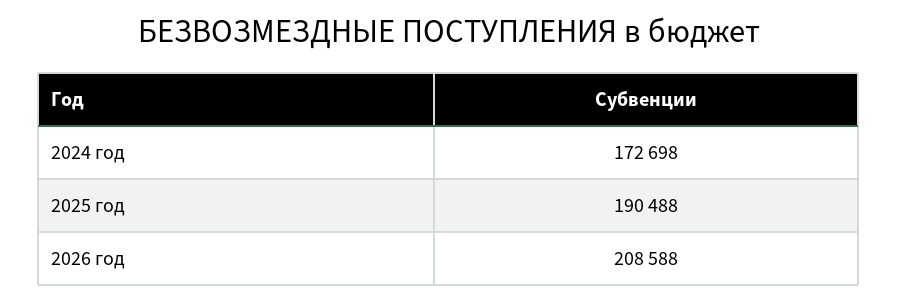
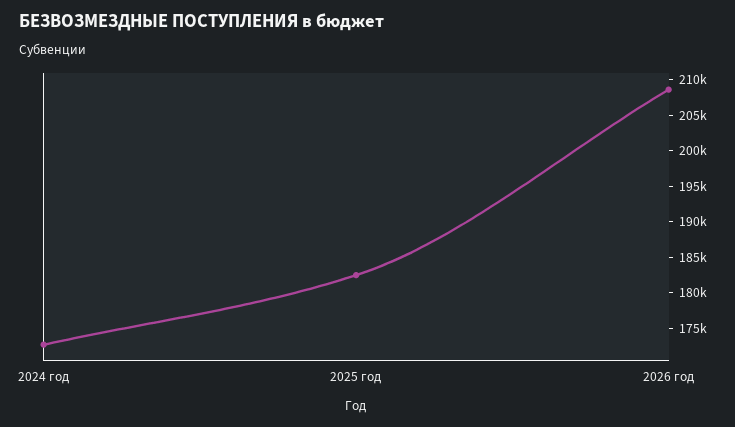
2025 год: 190488 -> 182500

